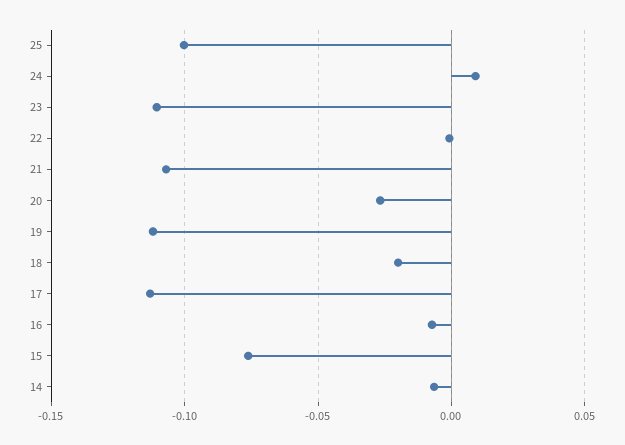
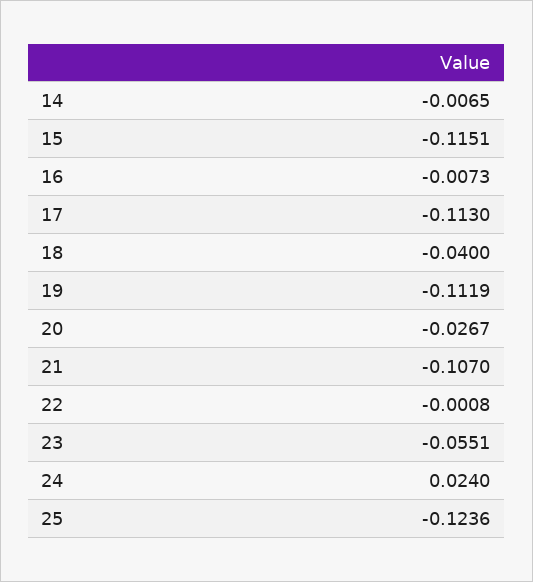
25: -0.1 -> -0.1236
24: 0.01 -> 0.024
23: -0.11 -> -0.0551
18: -0.02 -> -0.04
15: -0.075 -> -0.1151

